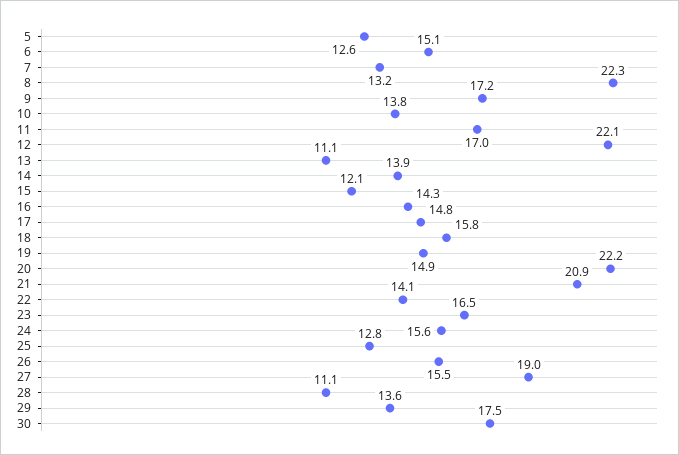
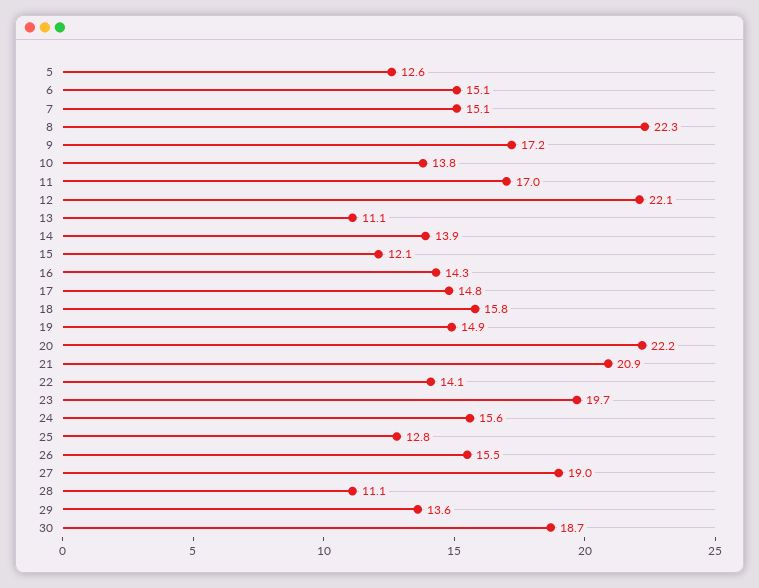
7: 13.2 -> 15.1
23: 16.5 -> 19.7
30: 17.5 -> 18.7

